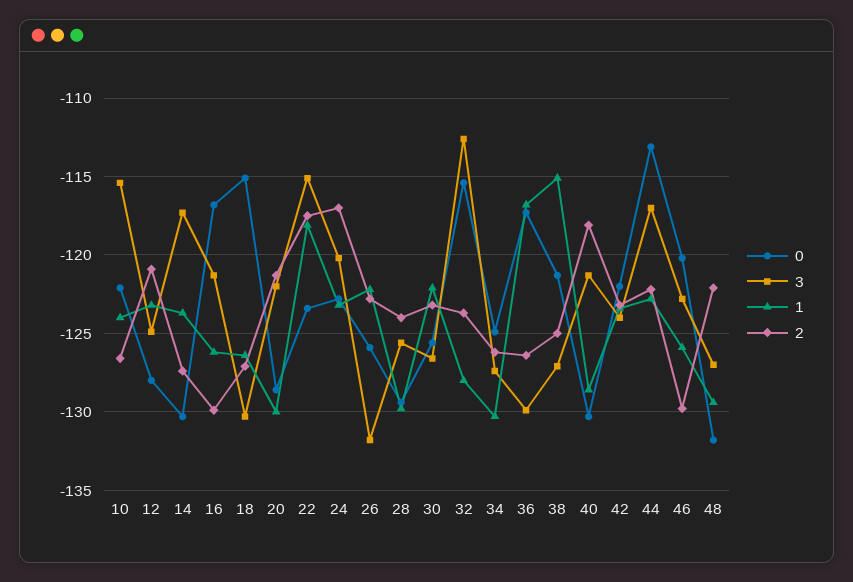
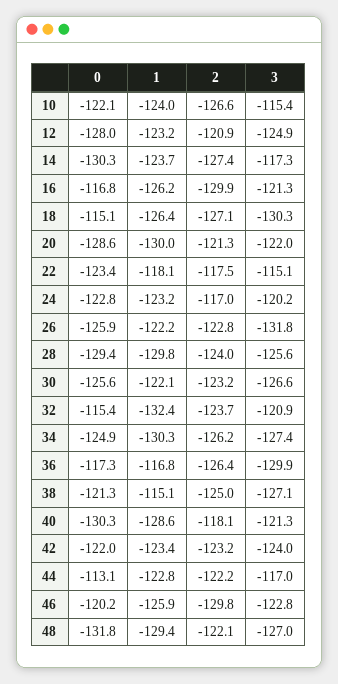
3, 32: -112.5 -> -120.9
1, 32: -128 -> -132.4

